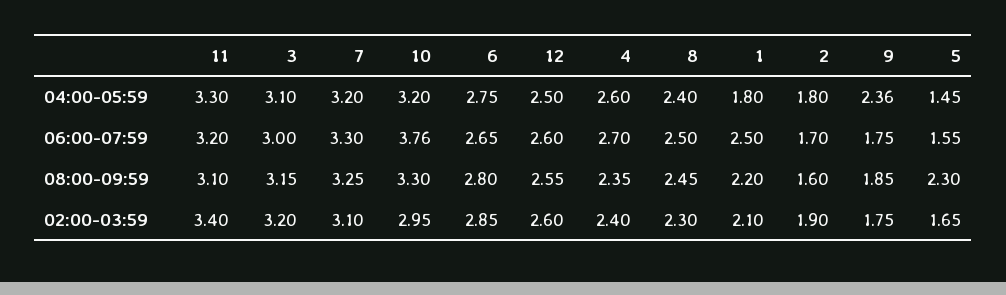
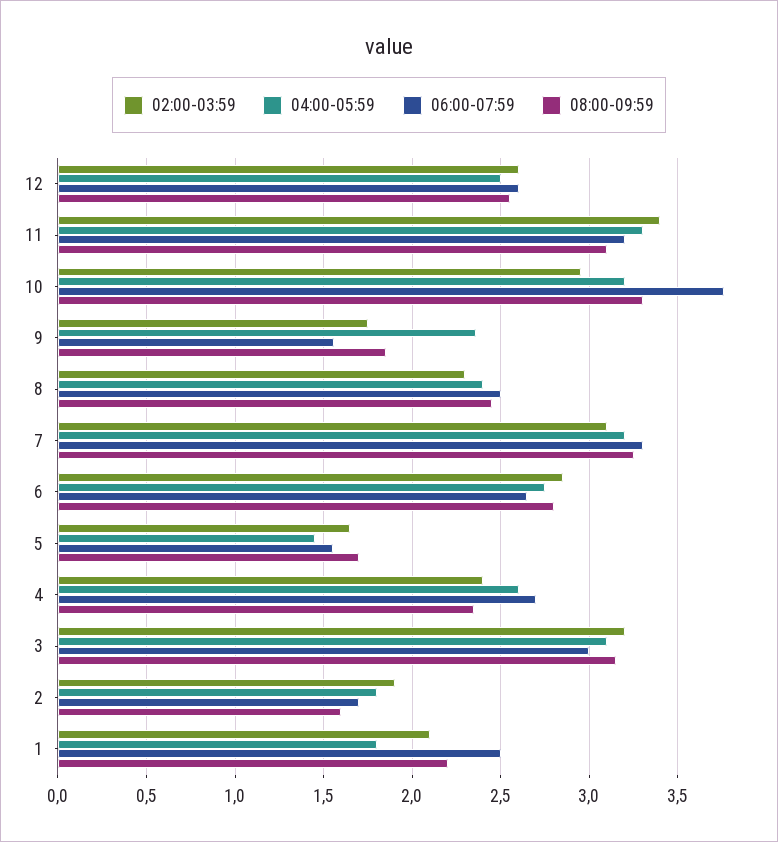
06:00-07:59, 9: 1.75 -> 1.55
08:00-09:59, 5: 2.3 -> 1.7

